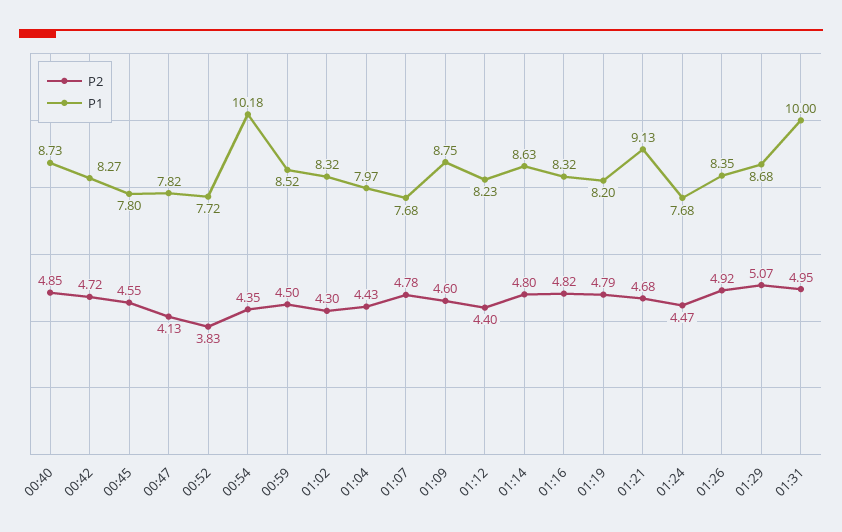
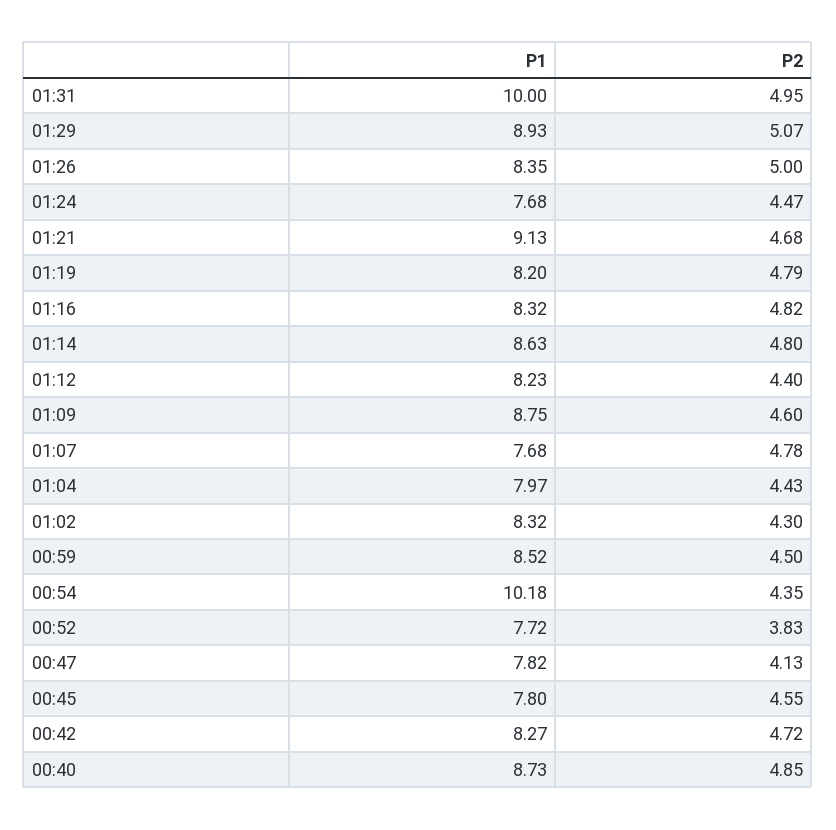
P2, 01:26: 4.92 -> 5
P1, 01:29: 8.68 -> 8.93

